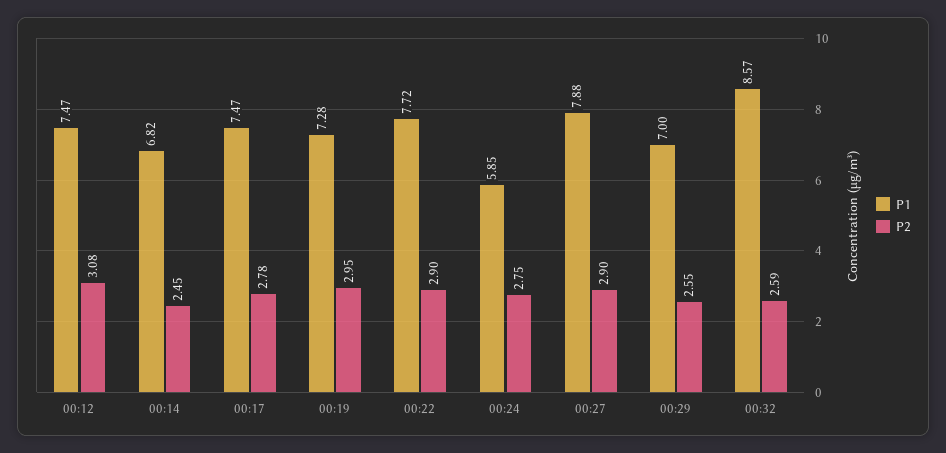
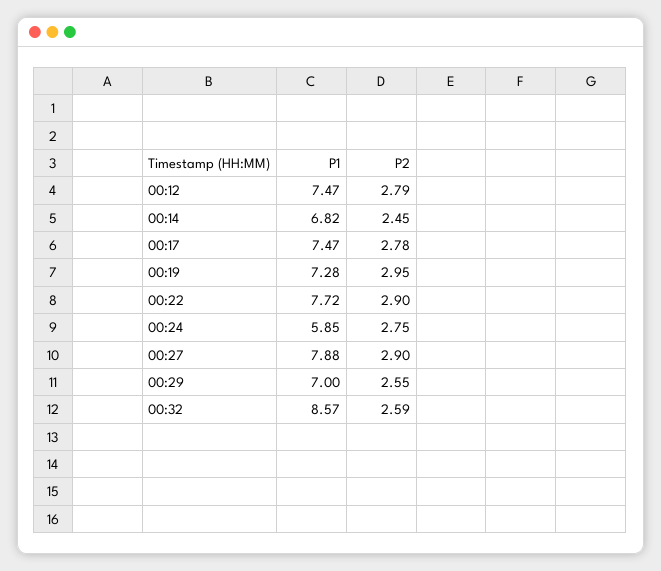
P2, 00:12: 3.08 -> 2.79

